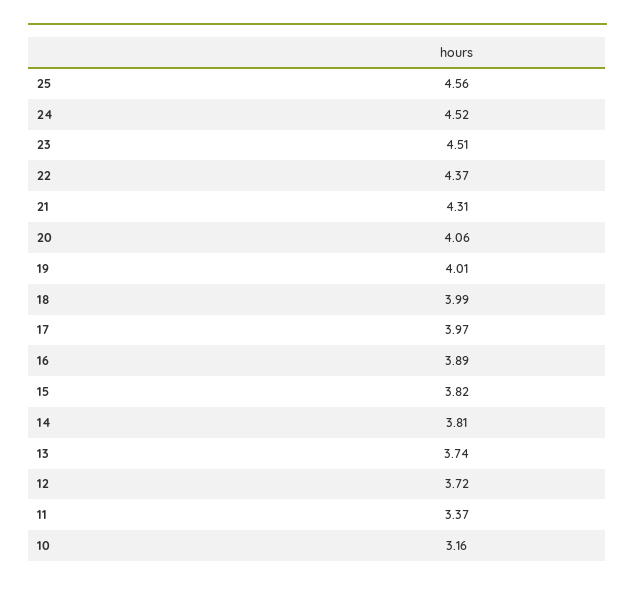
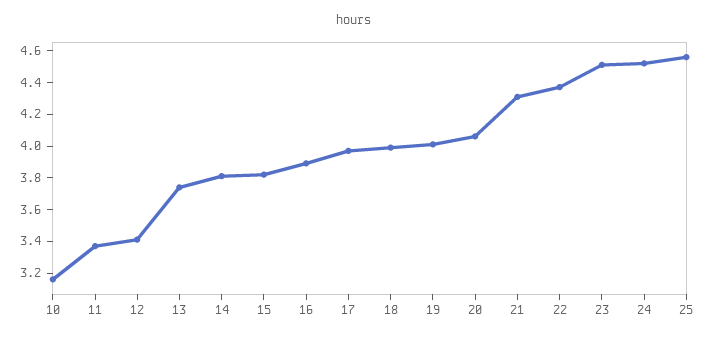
12: 3.72 -> 3.4

